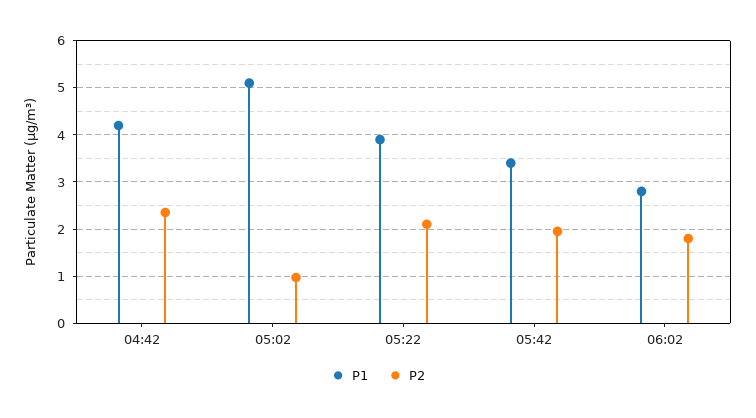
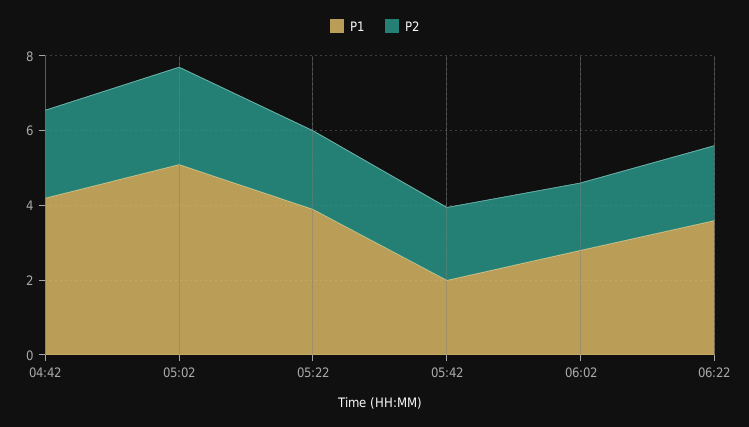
P2, 05:02: 1 -> 2.5
P1, 05:42: 3.4 -> 2
P1, 06:22: none -> 3.5
P2, 06:22: none -> 2

